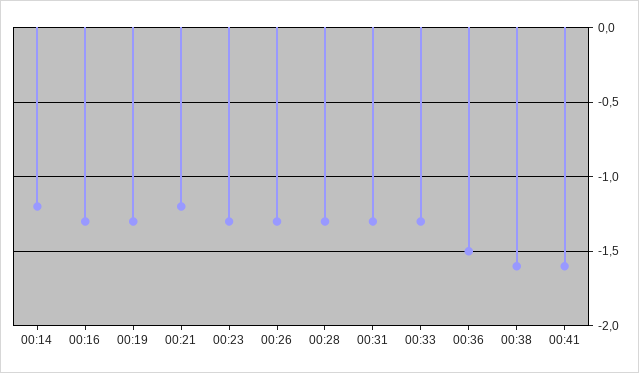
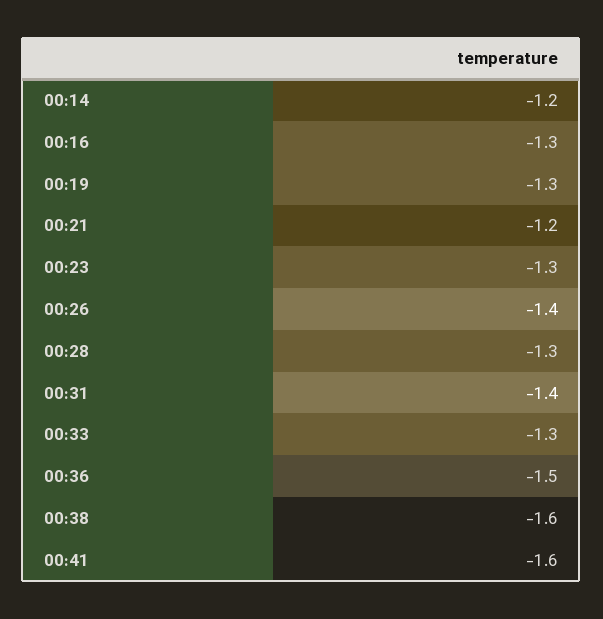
00:26: -1.3 -> -1.4
00:31: -1.3 -> -1.4

